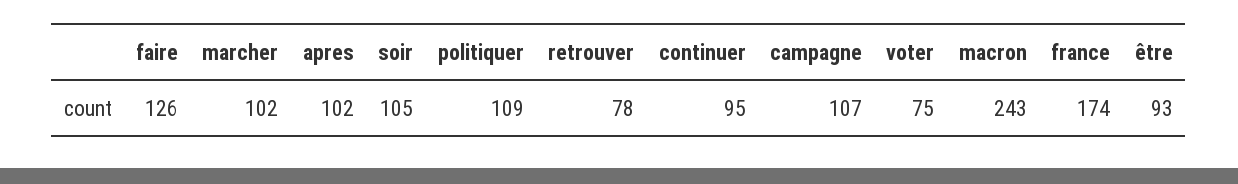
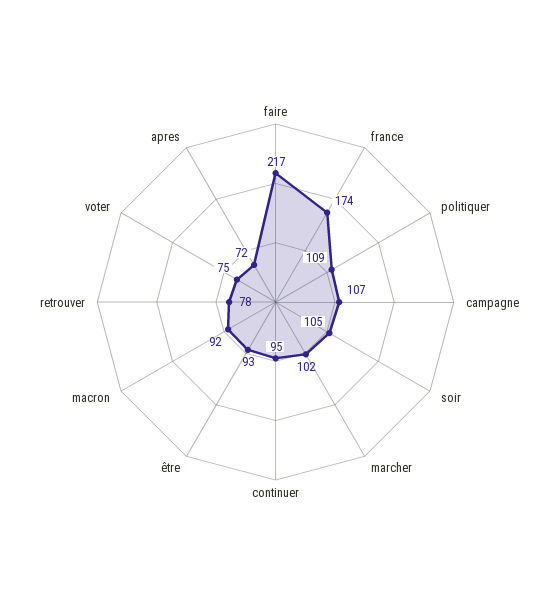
faire: 126 -> 217
apres: 102 -> 72
macron: 243 -> 92

